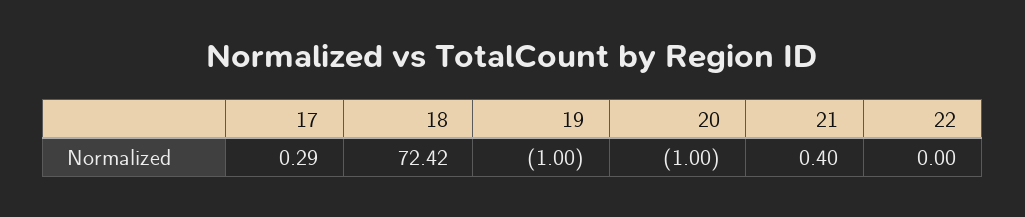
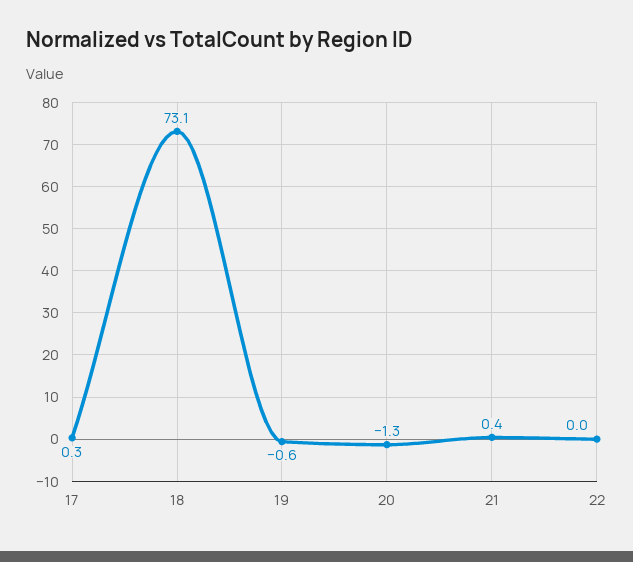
18: 72.42 -> 73.1
19: -1 -> -0.6
20: -1 -> -1.3

